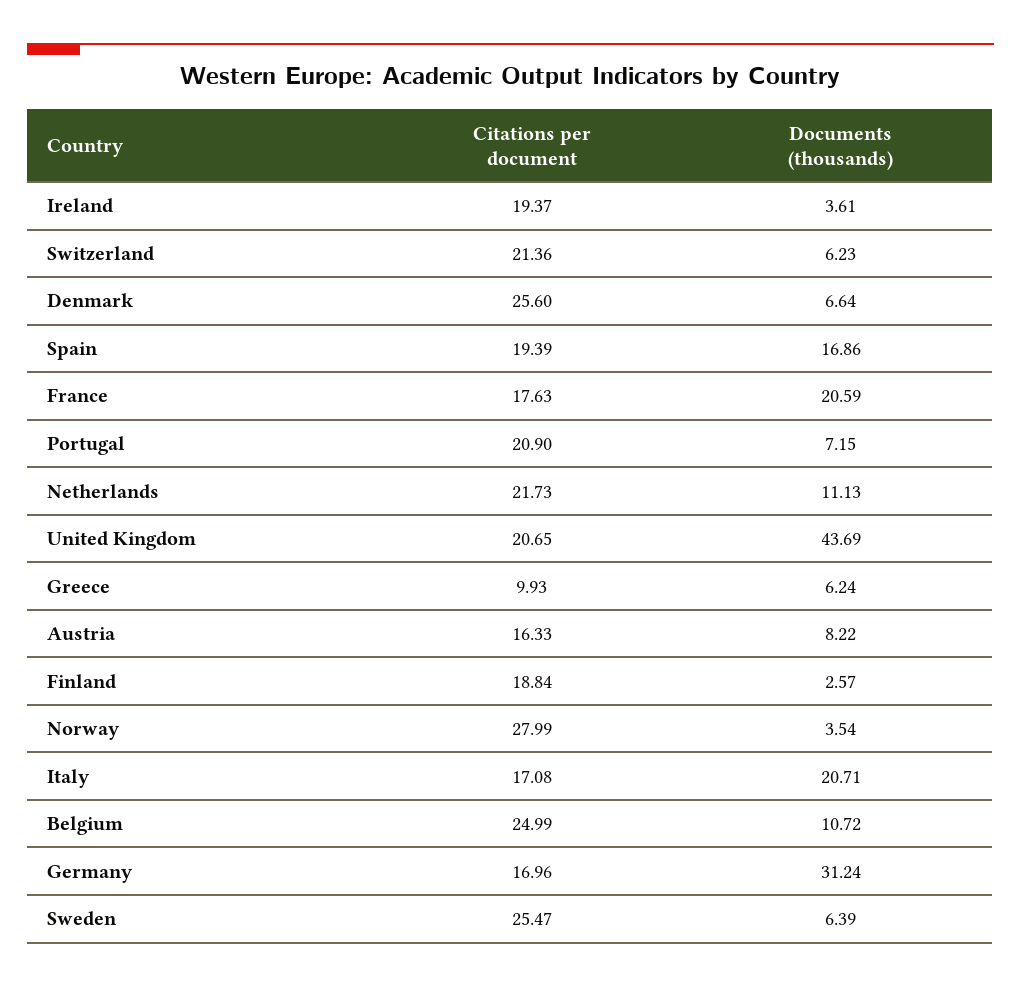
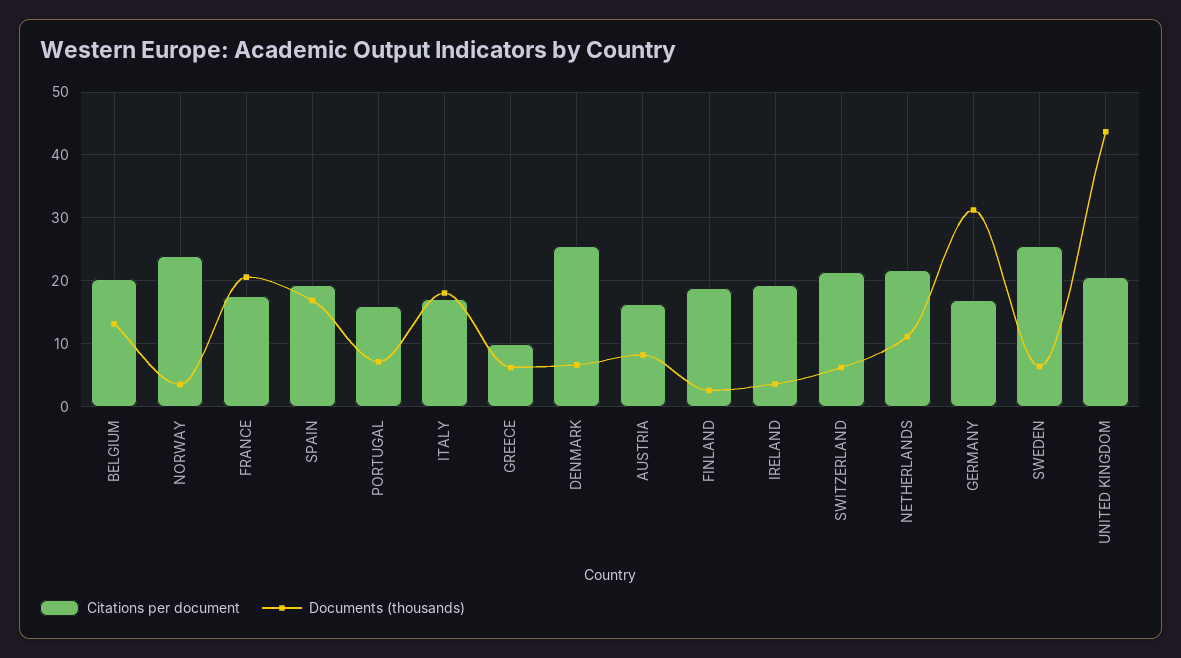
Citations per document, Portugal: 20.9 -> 16
Citations per document, Norway: 27.99 -> 24
Documents (thousands), Italy: 20.71 -> 18
Citations per document, Belgium: 24.99 -> 20
Documents (thousands), Belgium: 10.72 -> 13

